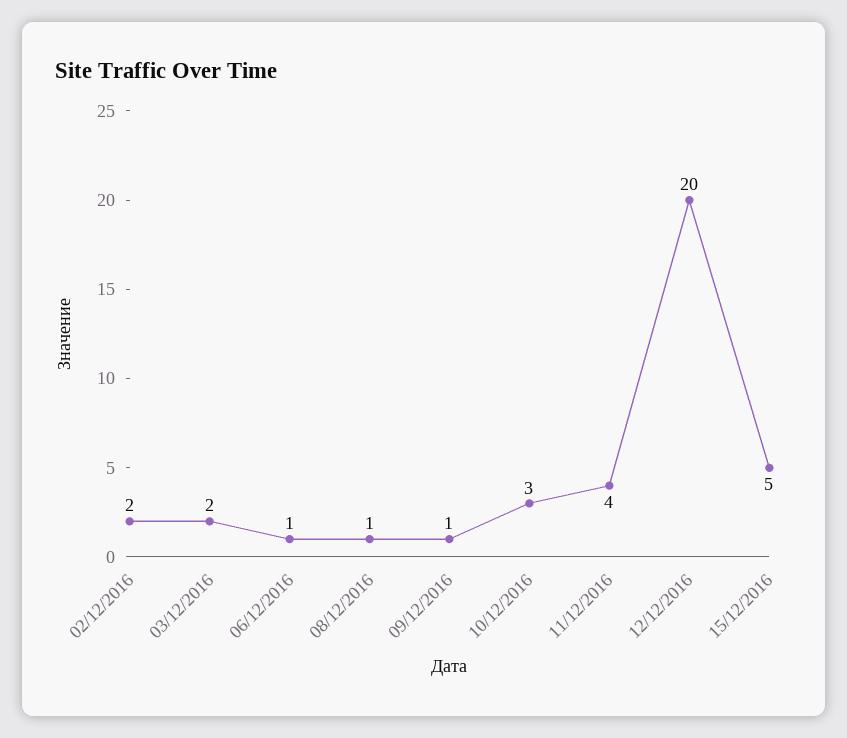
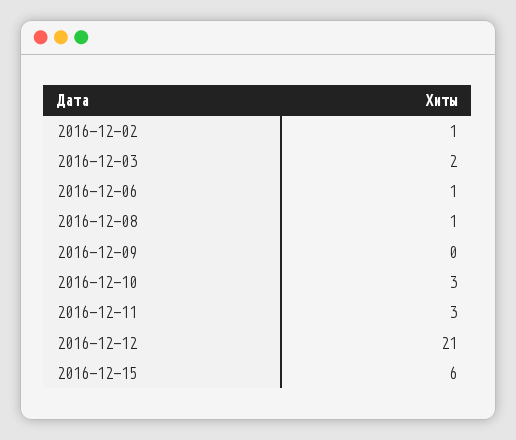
02/12/2016: 2 -> 1
09/12/2016: 1 -> 0
11/12/2016: 4 -> 3
12/12/2016: 20 -> 21
15/12/2016: 5 -> 6

